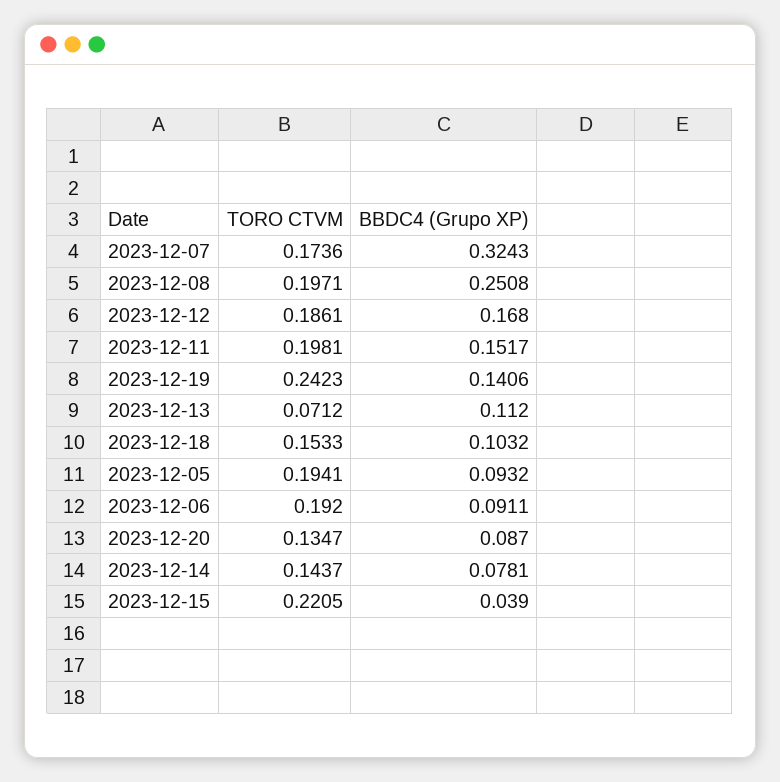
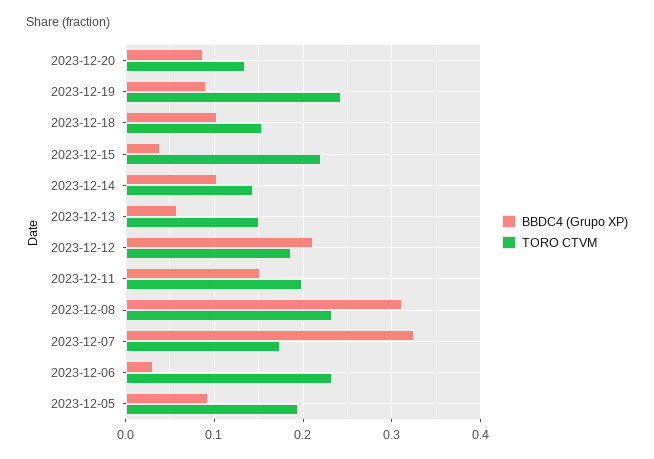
TORO CTVM, 2023-12-08: 0.1971 -> 0.23
BBDC4 (Grupo XP), 2023-12-08: 0.2508 -> 0.31
BBDC4 (Grupo XP), 2023-12-12: 0.168 -> 0.21
BBDC4 (Grupo XP), 2023-12-19: 0.1406 -> 0.09
TORO CTVM, 2023-12-13: 0.0712 -> 0.15
BBDC4 (Grupo XP), 2023-12-13: 0.112 -> 0.06
TORO CTVM, 2023-12-06: 0.192 -> 0.23
BBDC4 (Grupo XP), 2023-12-06: 0.0911 -> 0.03
BBDC4 (Grupo XP), 2023-12-14: 0.0781 -> 0.1

